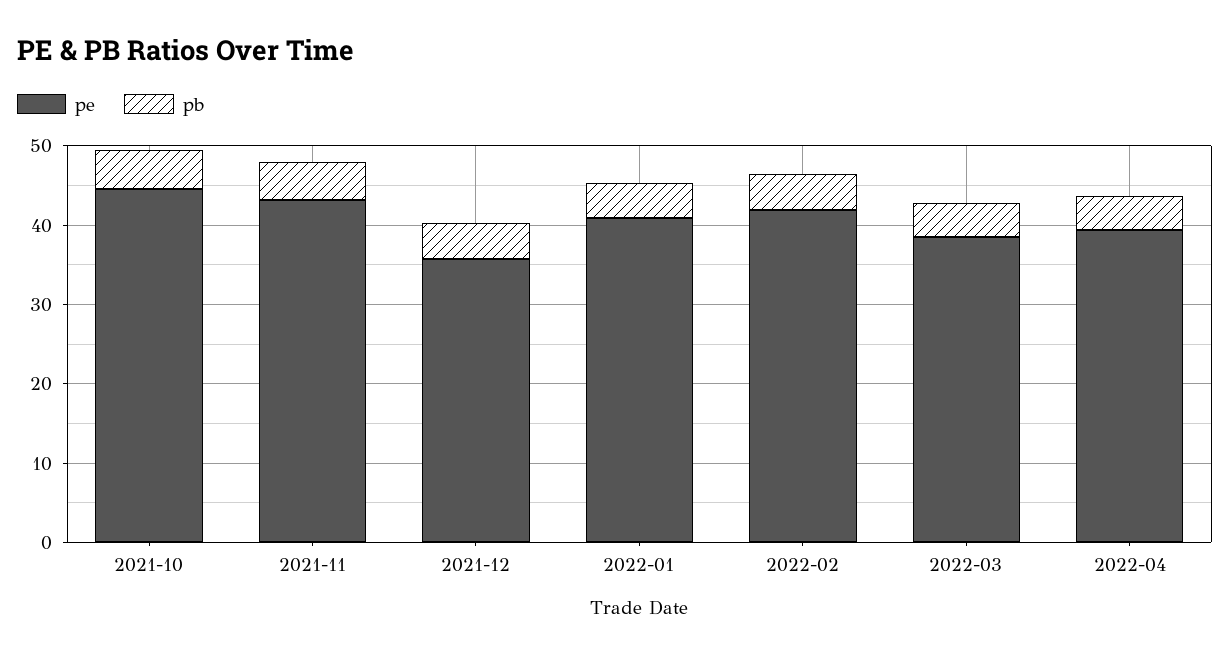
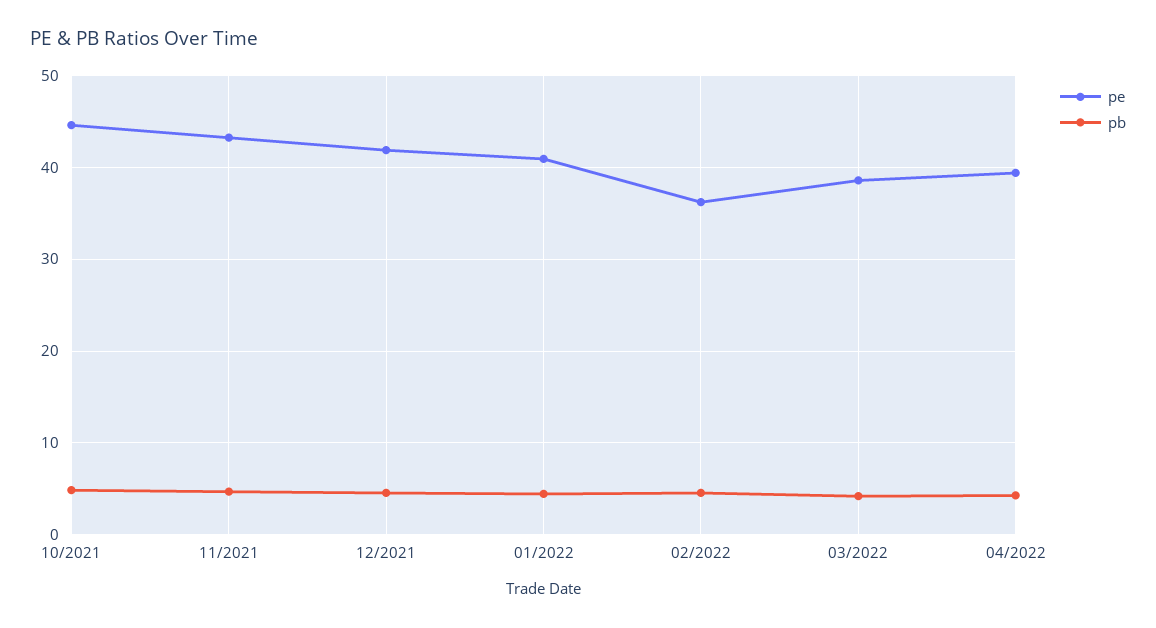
pe, 2021-12: 36 -> 42
pe, 2022-02: 42 -> 36

